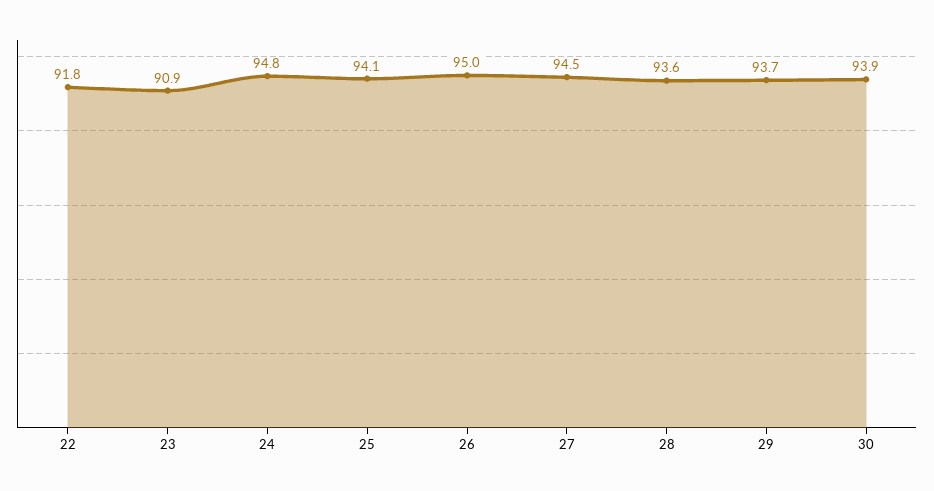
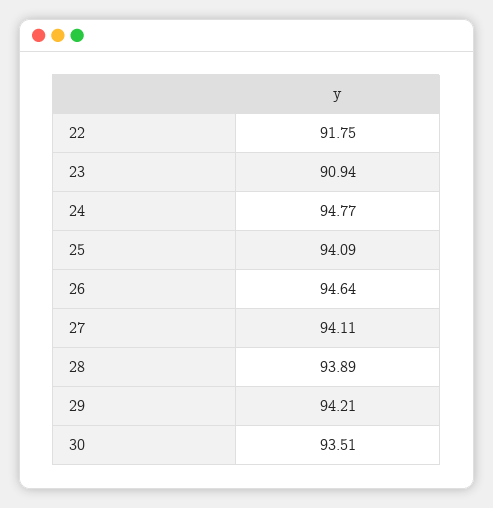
26: 95 -> 94.64
27: 94.5 -> 94.11
28: 93.6 -> 93.89
29: 93.7 -> 94.21
30: 93.9 -> 93.51

